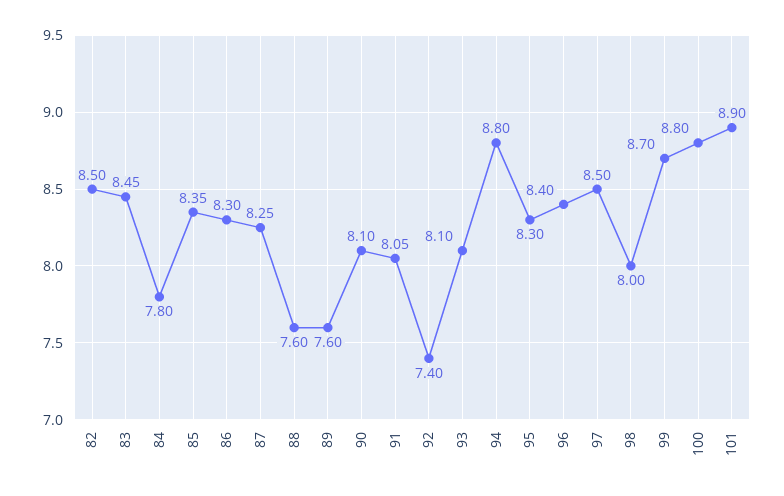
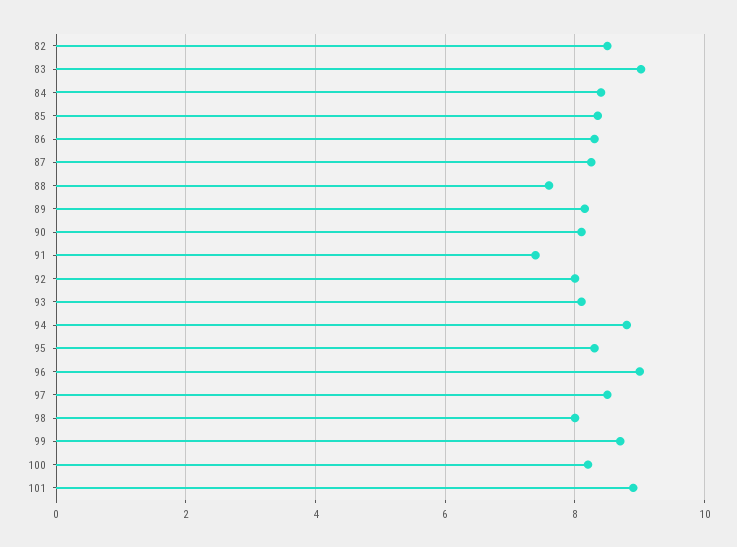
83: 8.45 -> 9
84: 7.8 -> 8.4
89: 7.6 -> 8.2
91: 8.05 -> 7.4
92: 7.4 -> 8
96: 8.4 -> 9
100: 8.8 -> 8.2

